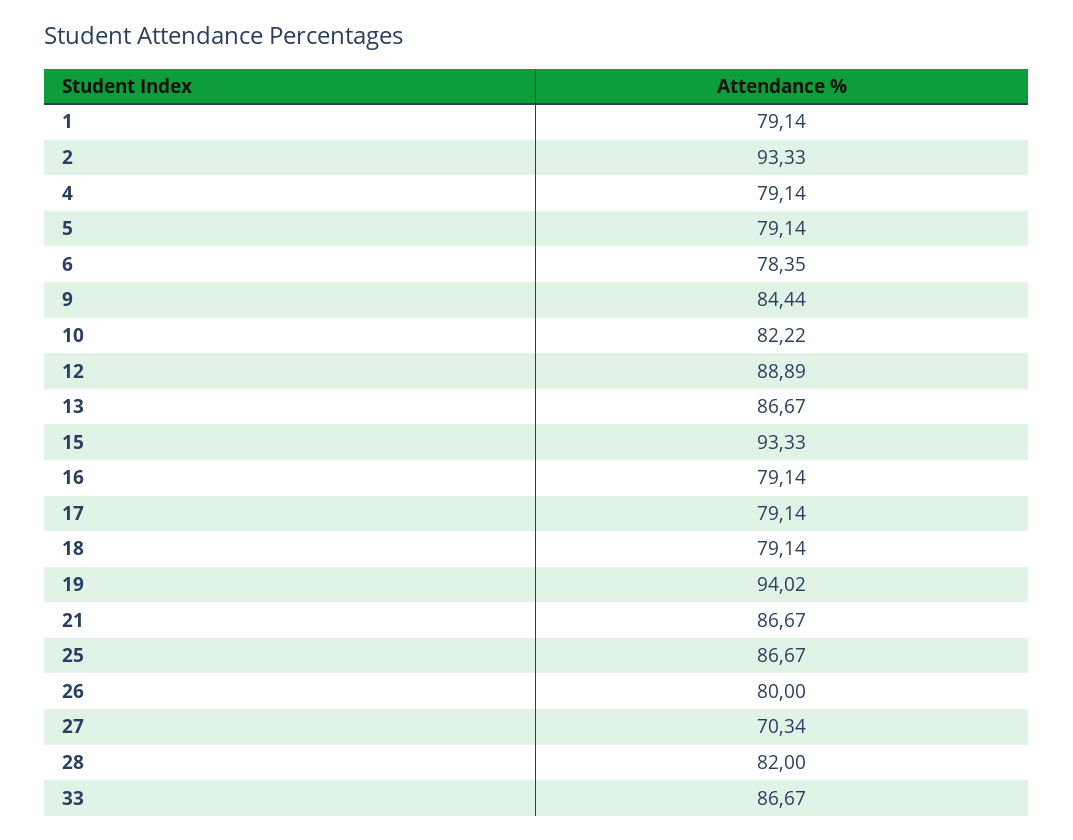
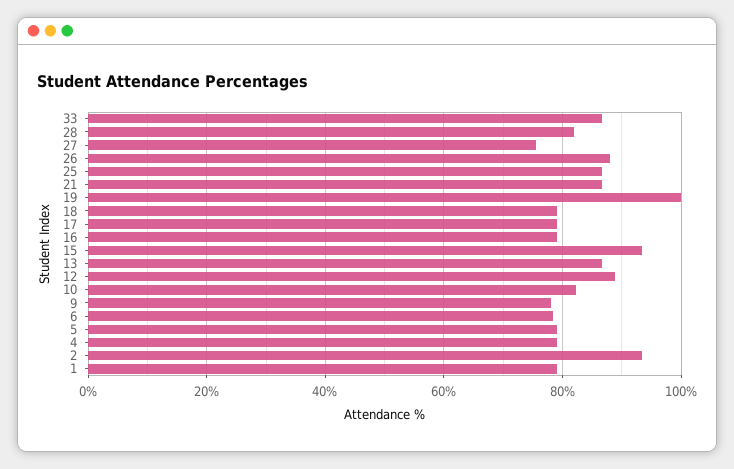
9: 84.44 -> 78
19: 94.02 -> 100
26: 80 -> 88
27: 70.34 -> 76

